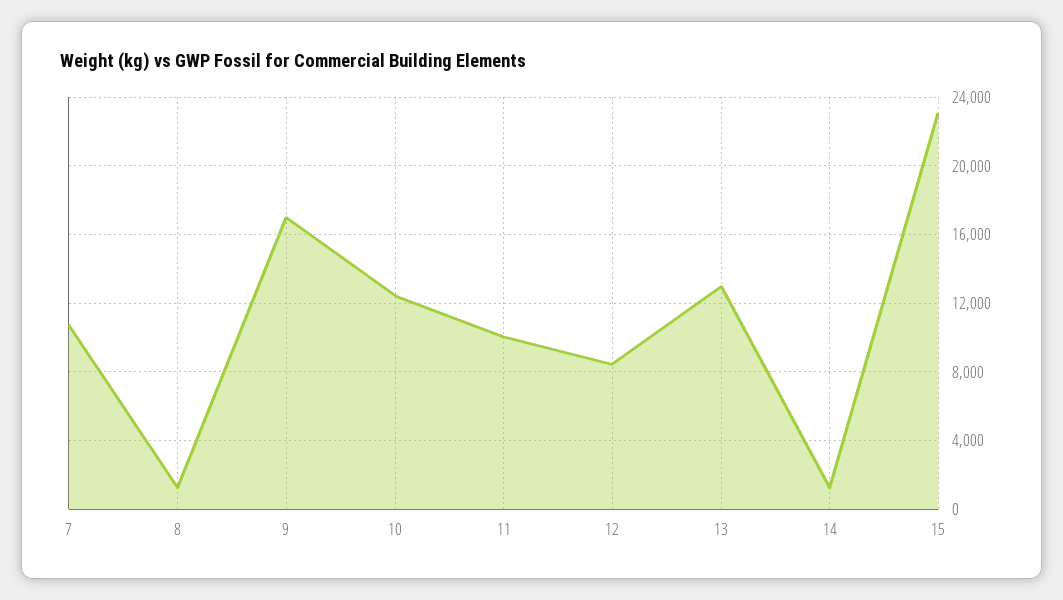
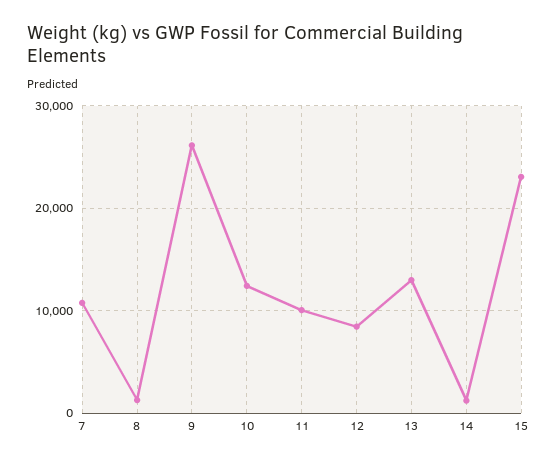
9: 17000 -> 26000

